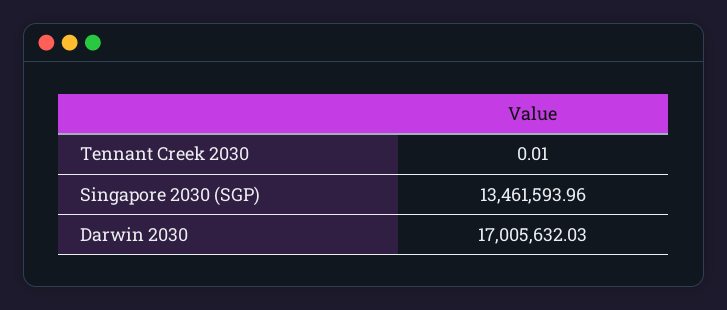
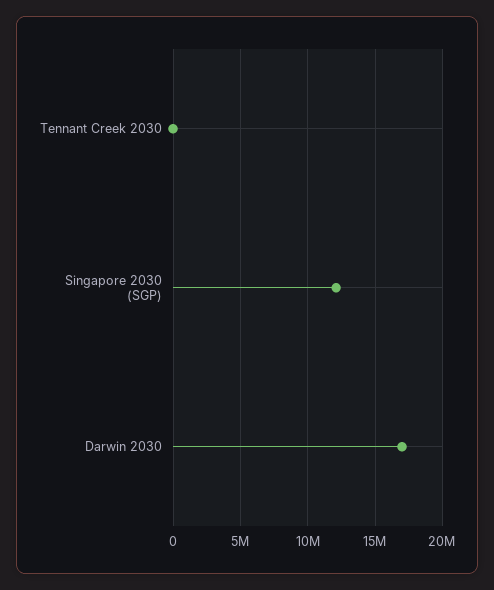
Singapore 2030 (SGP): 13461593.96 -> 12000000

